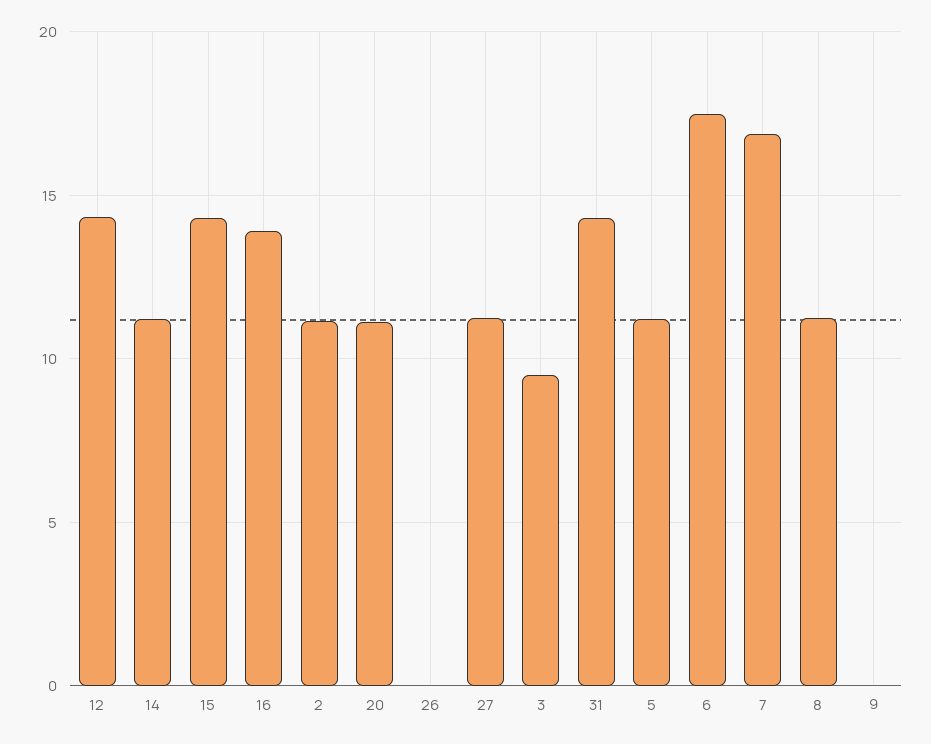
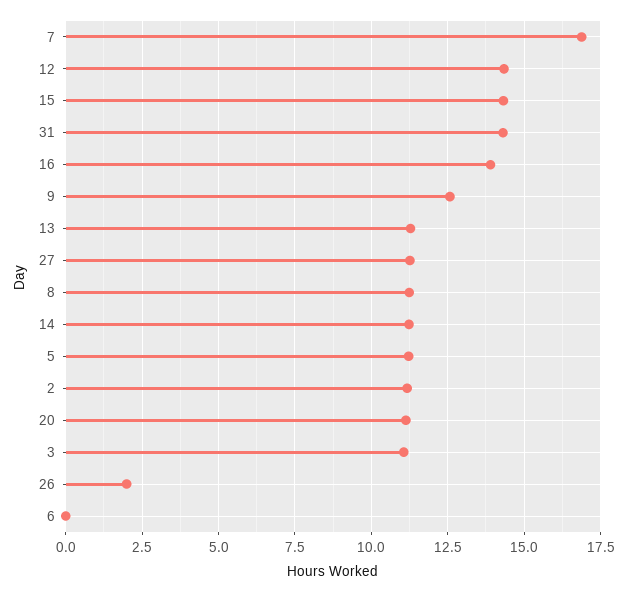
26: 0 -> 2
3: 9.5 -> 11
6: 17.5 -> 0
9: 0 -> 12.5
13: none -> 11.25

